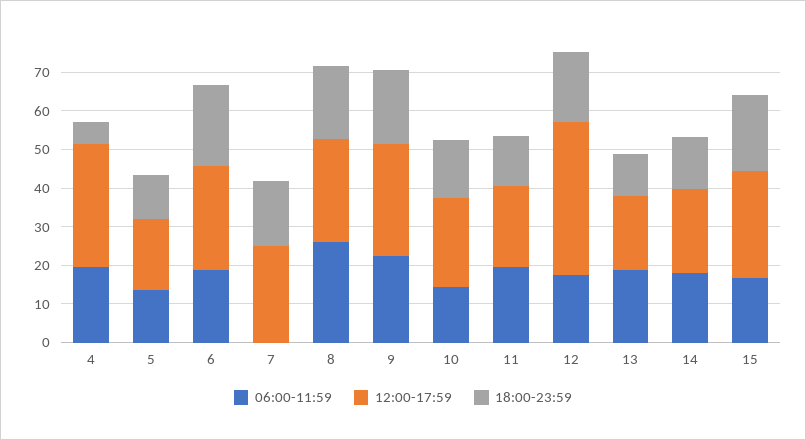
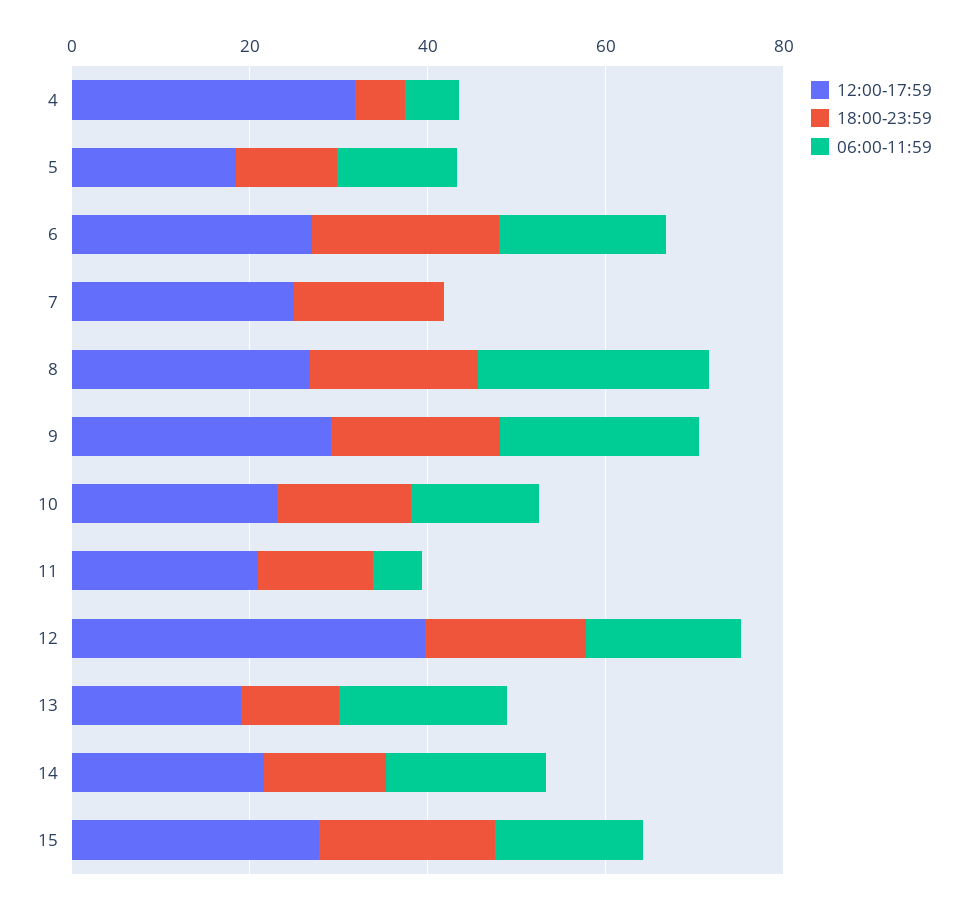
06:00-11:59, 4: 20 -> 5
06:00-11:59, 11: 20 -> 5

